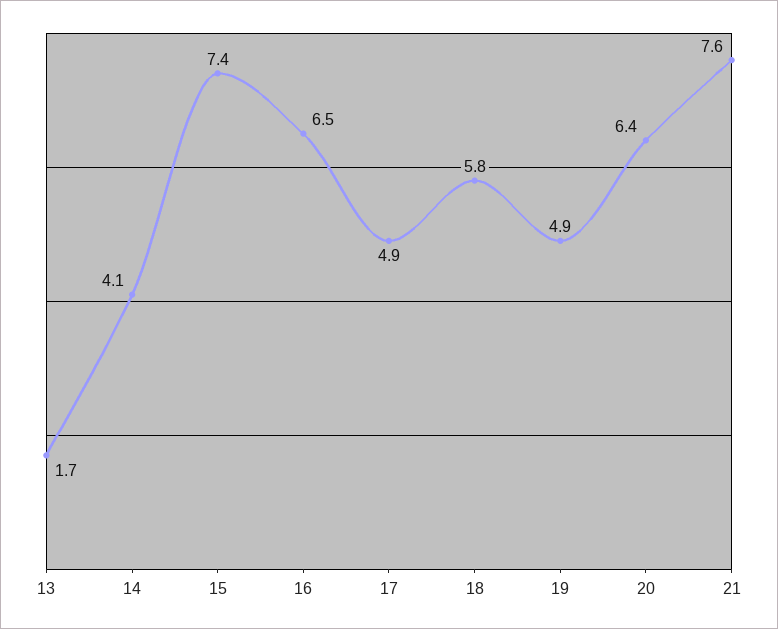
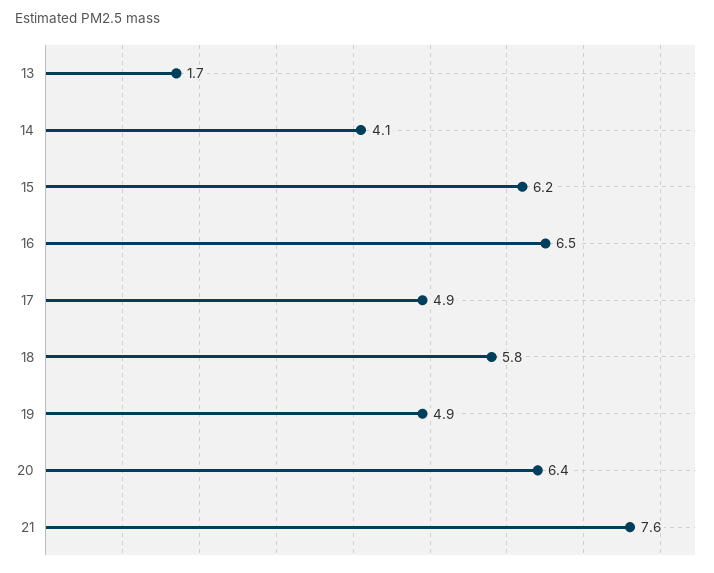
15: 7.4 -> 6.2

